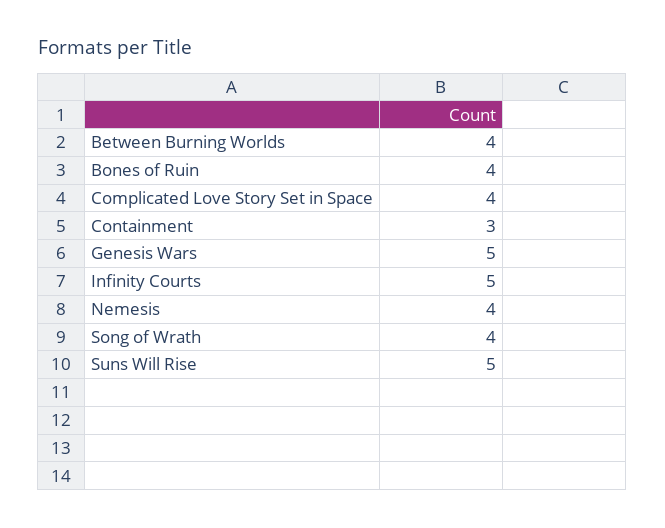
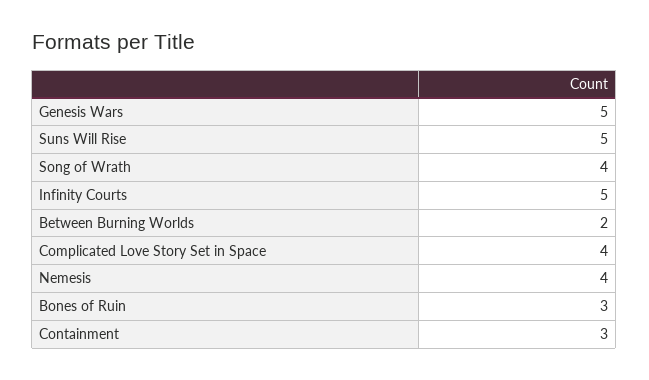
Between Burning Worlds: 4 -> 2
Bones of Ruin: 4 -> 3

